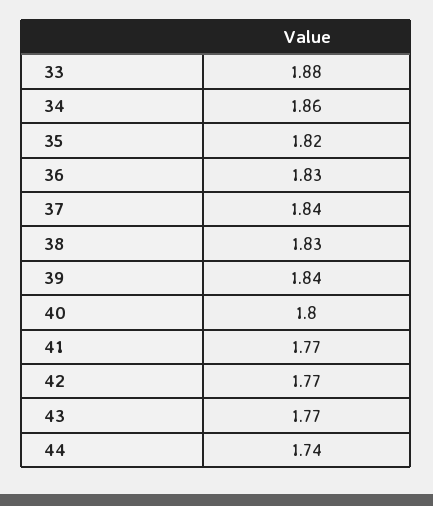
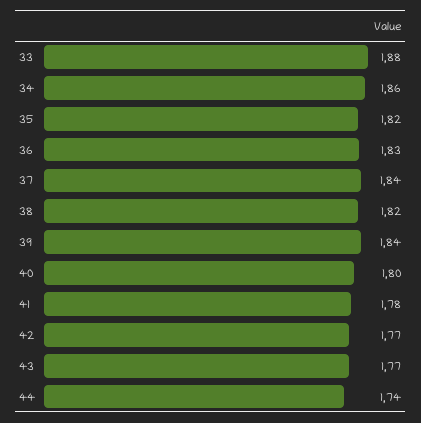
38: 1.83 -> 1.82
41: 1.77 -> 1.78

